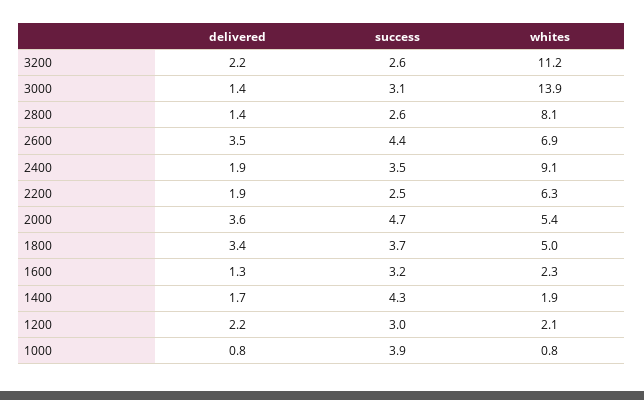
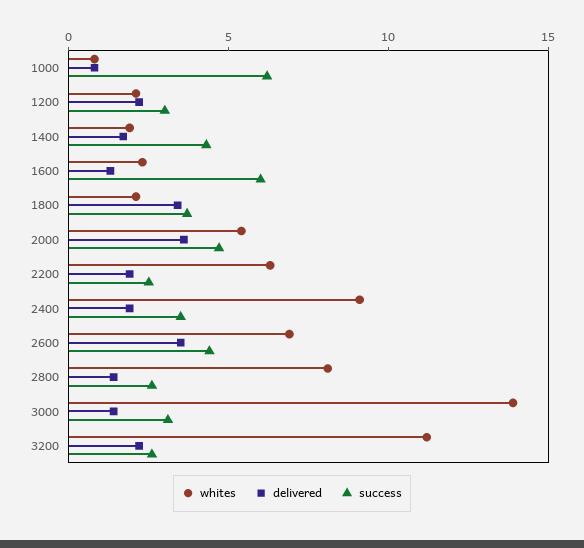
whites, 1800: 5 -> 2
success, 1600: 3.2 -> 6
success, 1000: 3.9 -> 6

